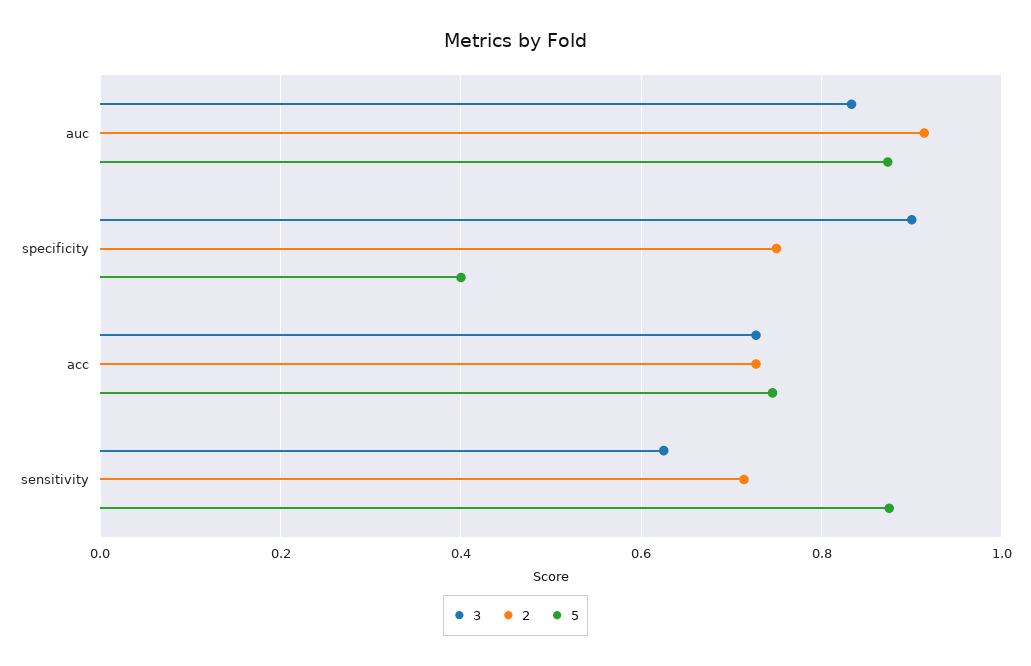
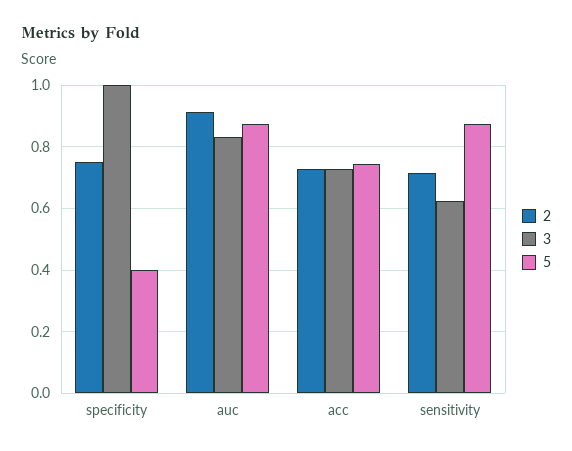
3, specificity: 0.9 -> 1

